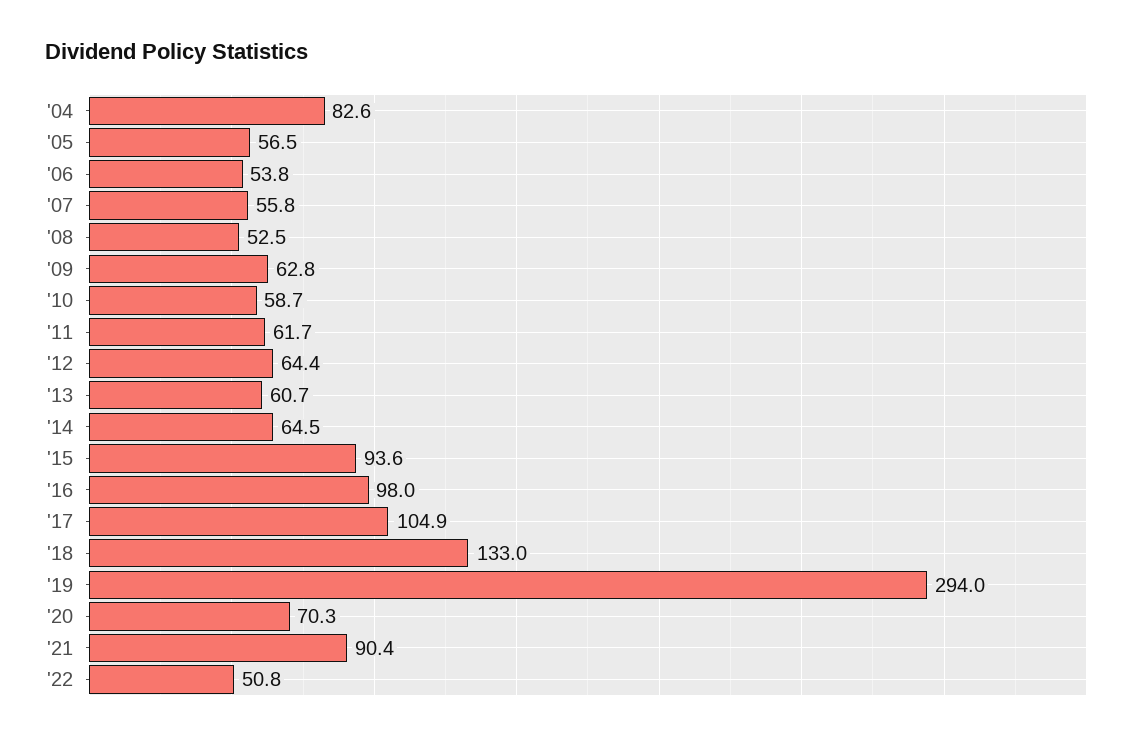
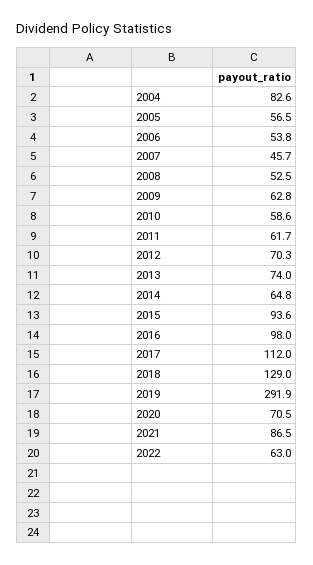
'07: 55.8 -> 45.7
'10: 58.7 -> 58.6
'12: 64.4 -> 70.3
'13: 60.7 -> 74
'14: 64.5 -> 64.8
'17: 104.9 -> 112
'18: 133 -> 129
'19: 294 -> 291.9
'20: 70.3 -> 70.5
'21: 90.4 -> 86.5
'22: 50.8 -> 63

